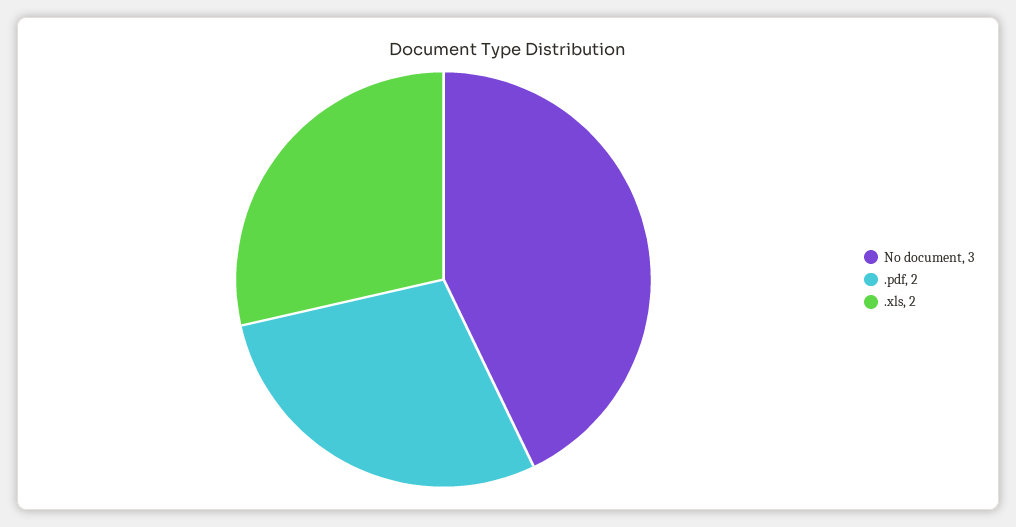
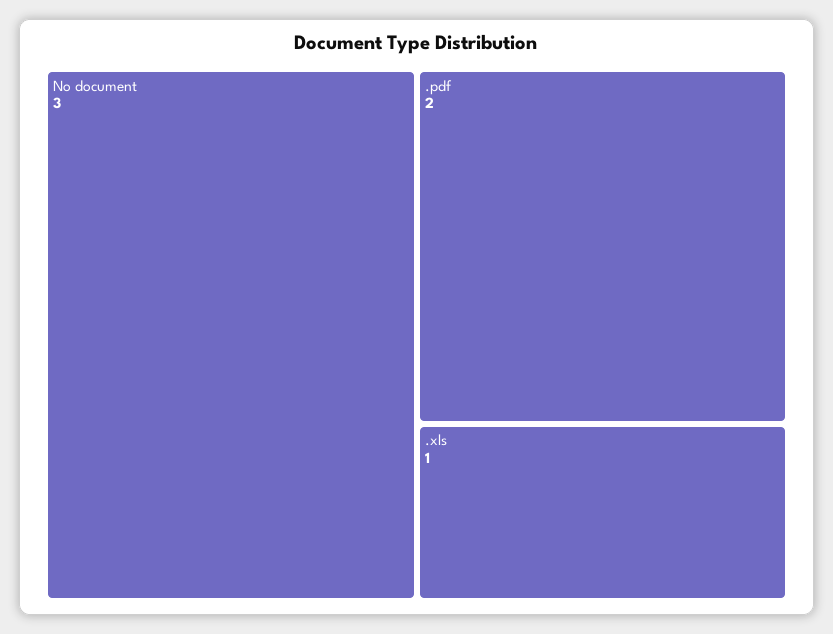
.xls: 2 -> 1

